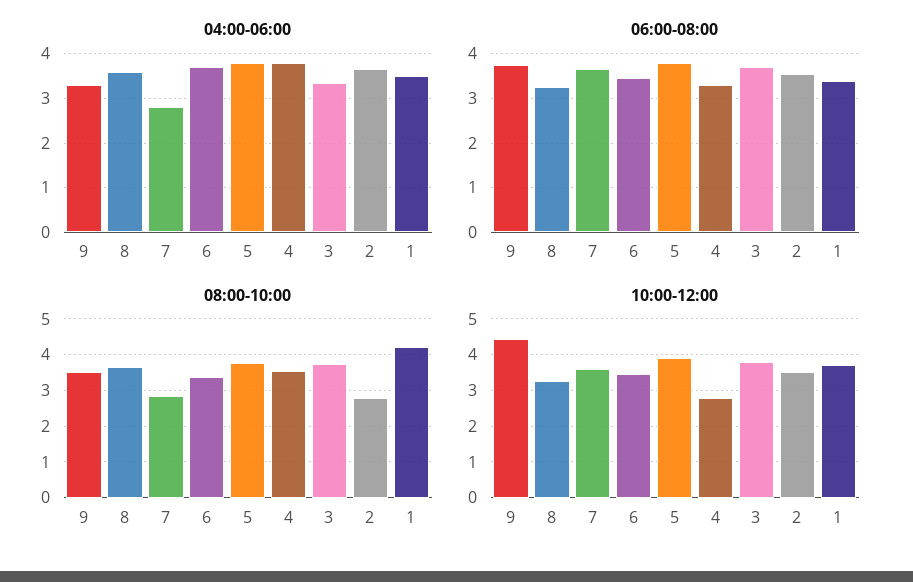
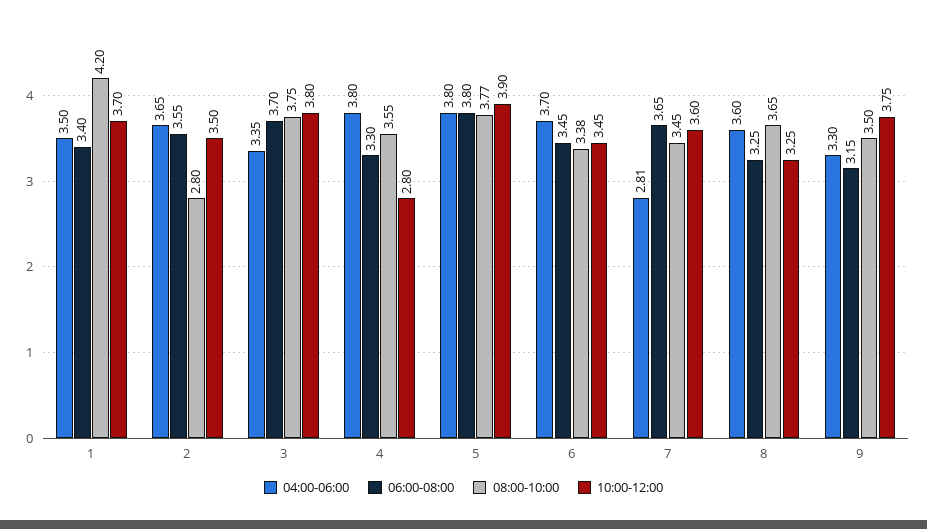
06:00-08:00, 9: 3.8 -> 3.15
08:00-10:00, 7: 2.8 -> 3.45
10:00-12:00, 9: 4.4 -> 3.75

